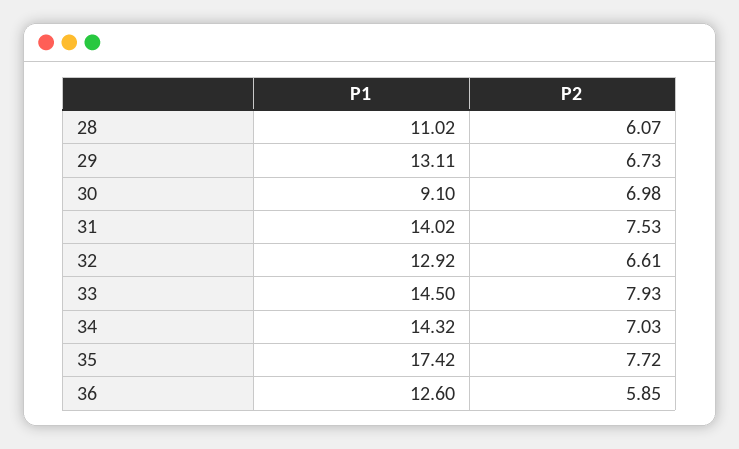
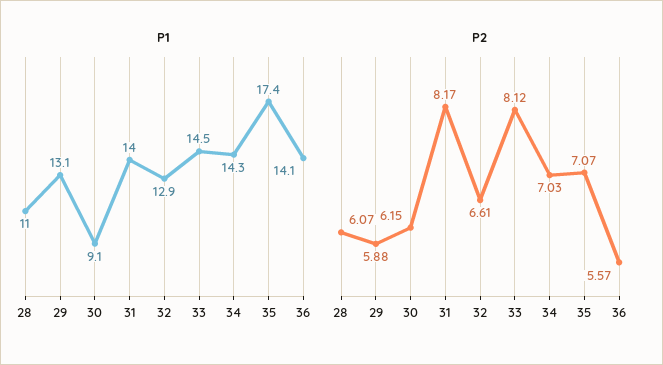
P2, 29: 6.73 -> 5.88
P2, 30: 6.98 -> 6.15
P2, 31: 7.53 -> 8.17
P2, 33: 7.93 -> 8.12
P2, 35: 7.72 -> 7.07
P1, 36: 12.6 -> 14.1
P2, 36: 5.85 -> 5.57

